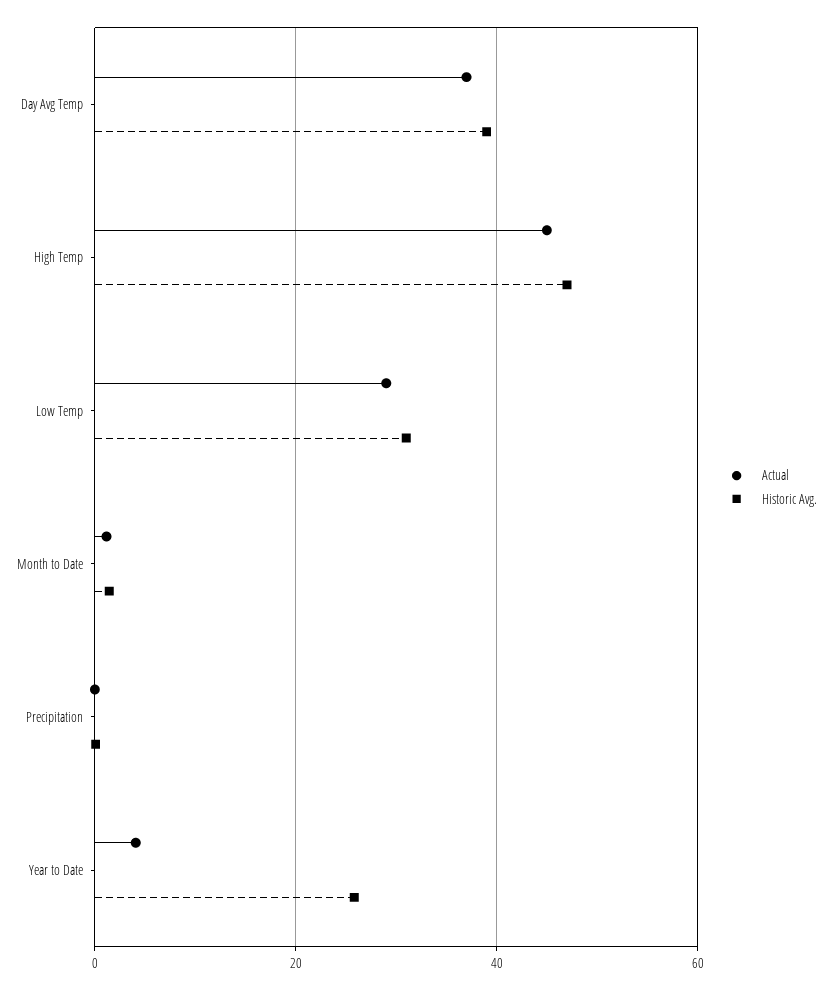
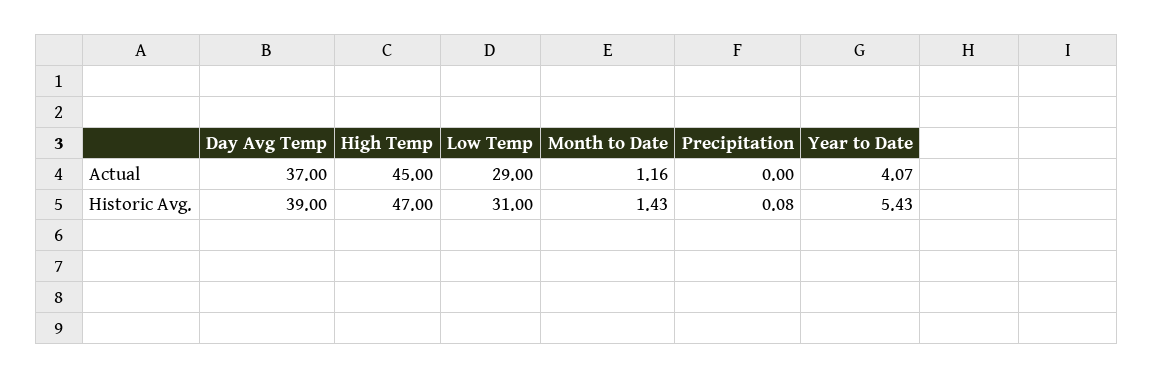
Historic Avg., Year to Date: 26 -> 5.43

